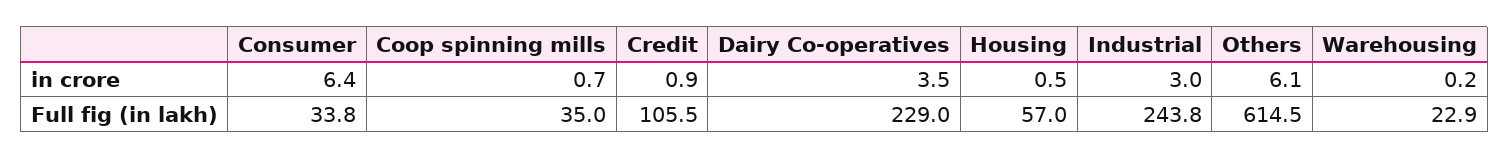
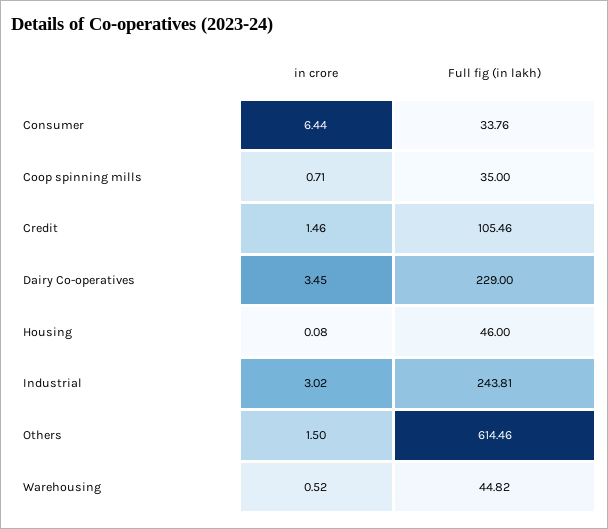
Credit, in crore: 0.9 -> 1.46
Housing, in crore: 0.5 -> 0.08
Others, in crore: 6.1 -> 1.5
Warehousing, in crore: 0.2 -> 0.52
Housing, Full fig (in lakh): 57 -> 46
Warehousing, Full fig (in lakh): 22.9 -> 44.82

